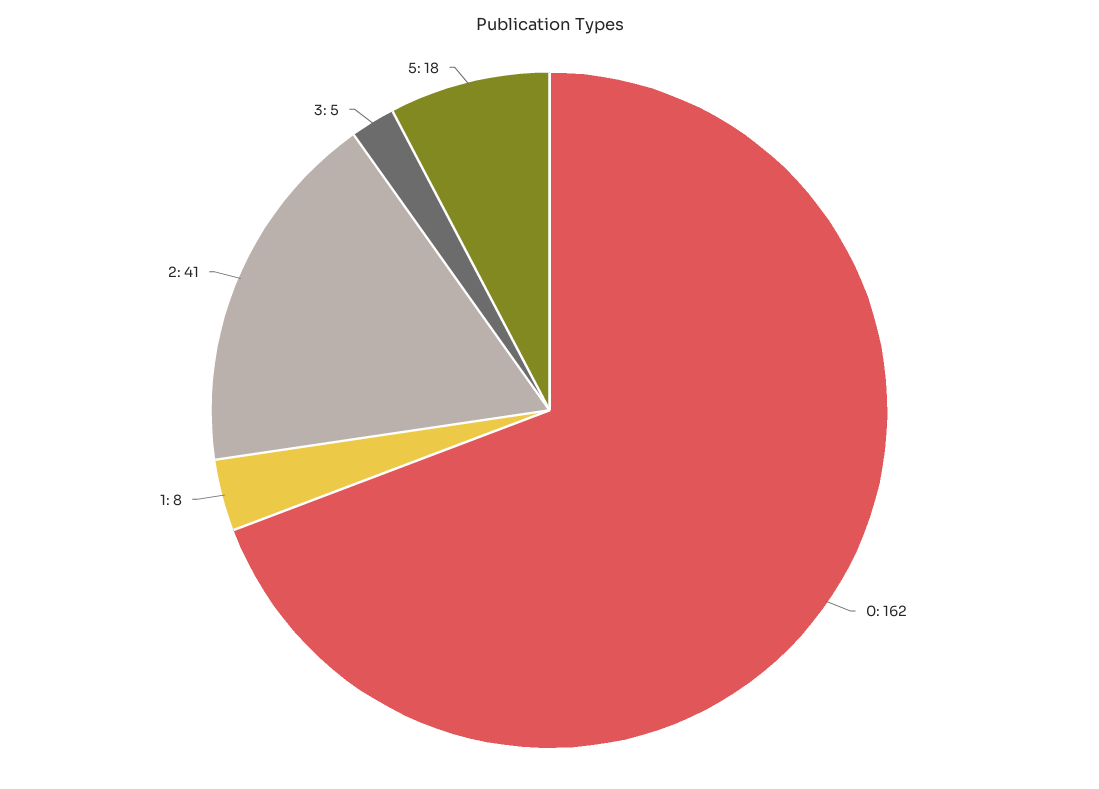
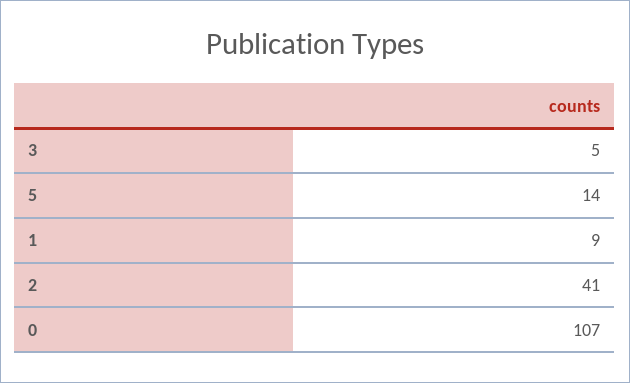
0: 162 -> 107
1: 8 -> 9
5: 18 -> 14

